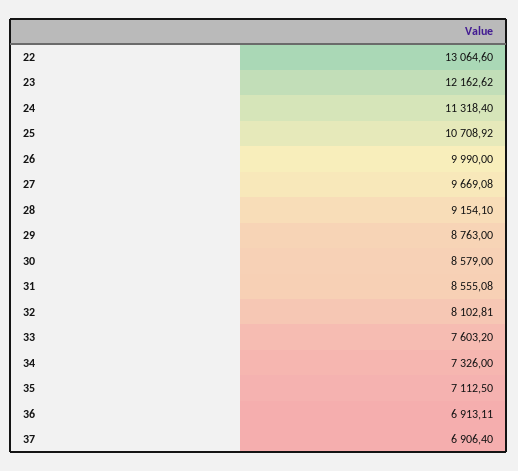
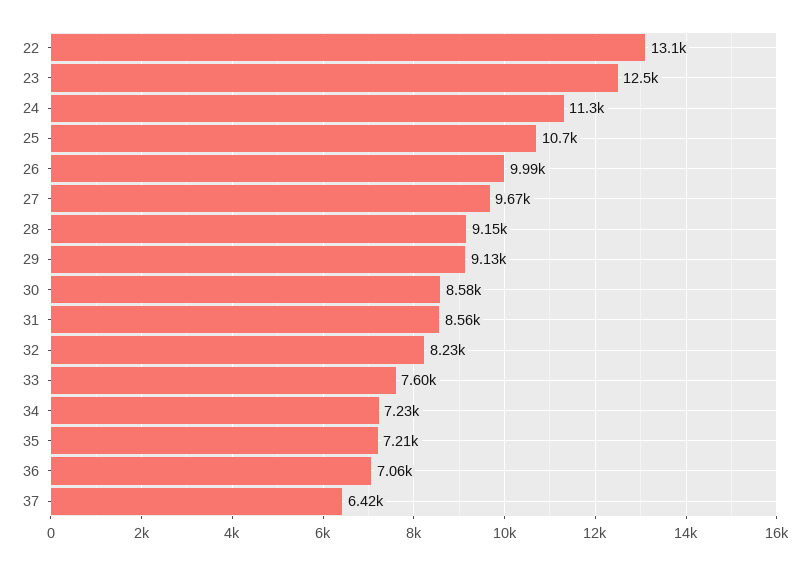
23: 12162.62 -> 12500
29: 8763 -> 9130
32: 8102.81 -> 8230
34: 7326 -> 7230
35: 7112.5 -> 7210
36: 6913.11 -> 7060
37: 6906.4 -> 6420

